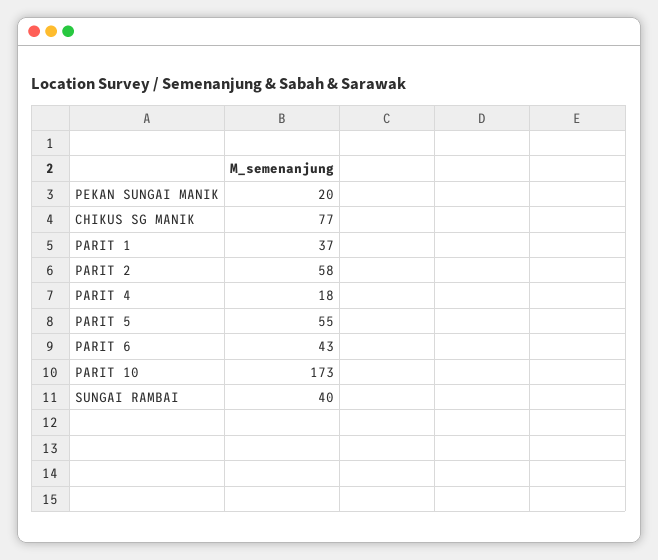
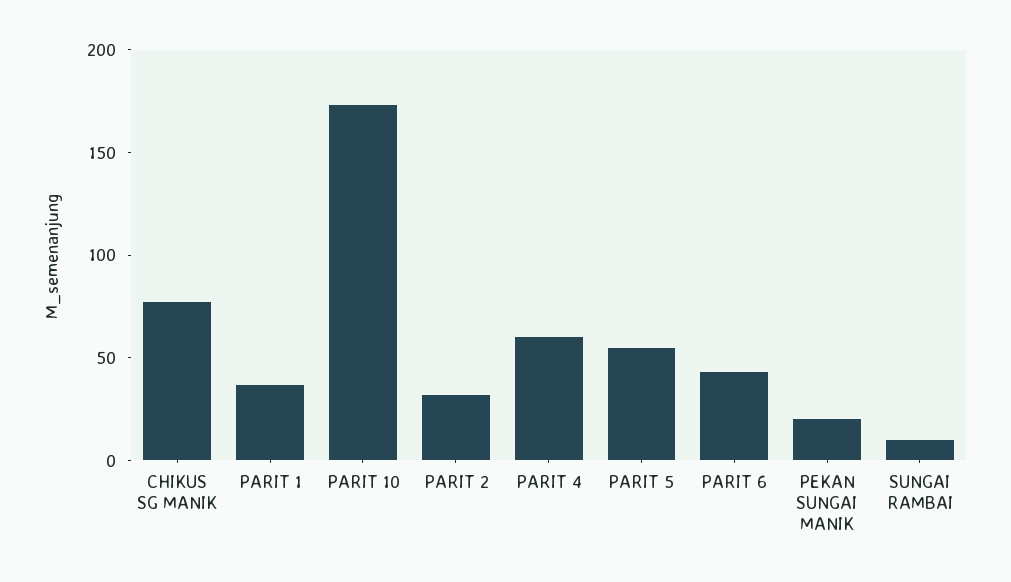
PARIT 2: 58 -> 30
PARIT 4: 18 -> 60
SUNGAI RAMBAI: 40 -> 10

